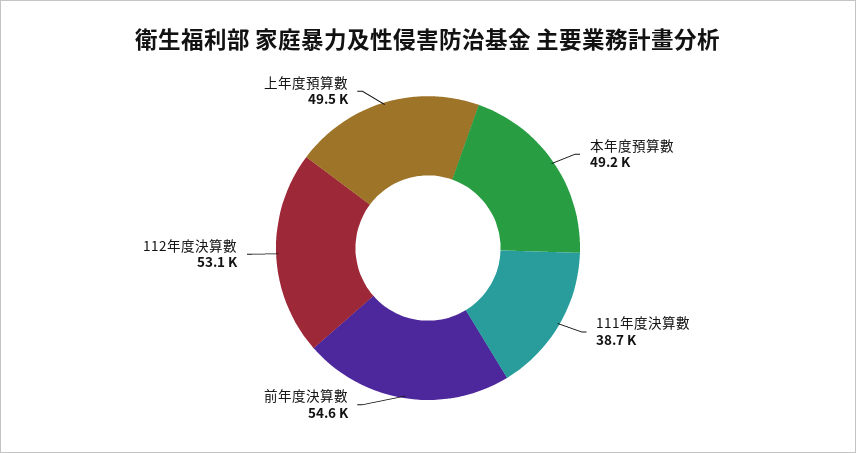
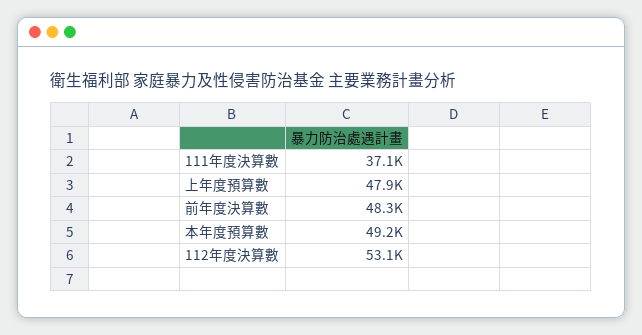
111年度決算數: 38700 -> 37100
前年度決算數: 54600 -> 48300
上年度預算數: 49500 -> 47900

